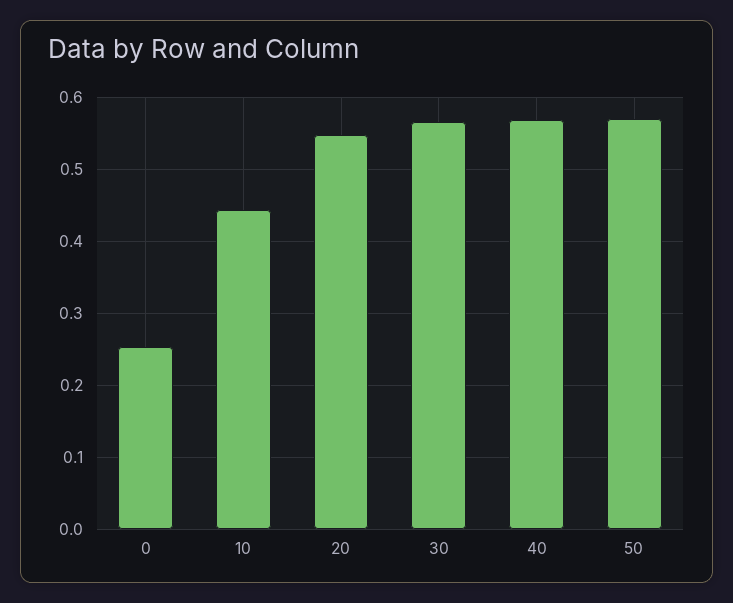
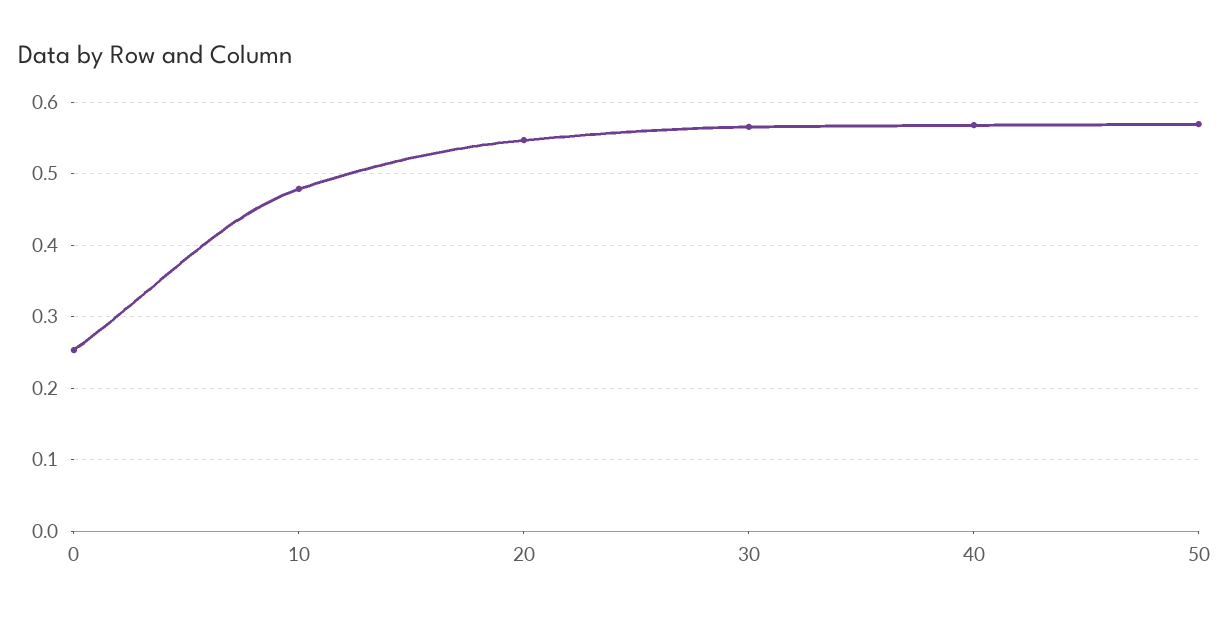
10: 0.44 -> 0.48

